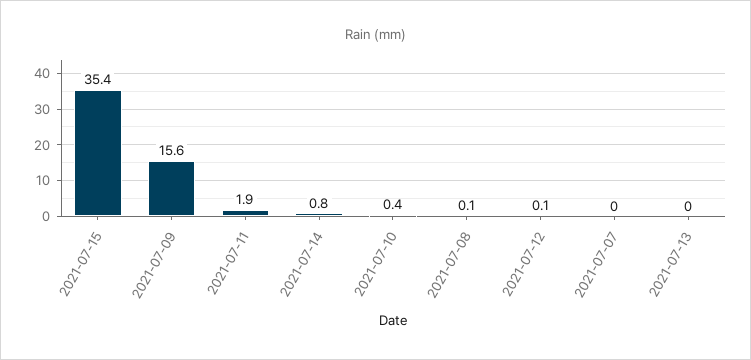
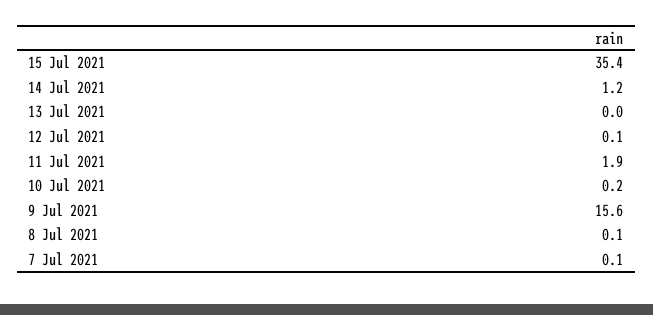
2021-07-14: 0.8 -> 1.2
2021-07-10: 0.4 -> 0.2
2021-07-07: 0 -> 0.1

